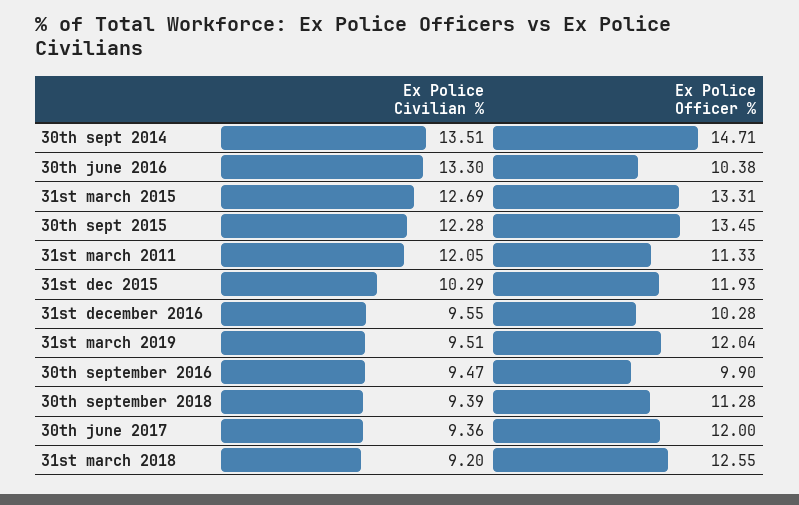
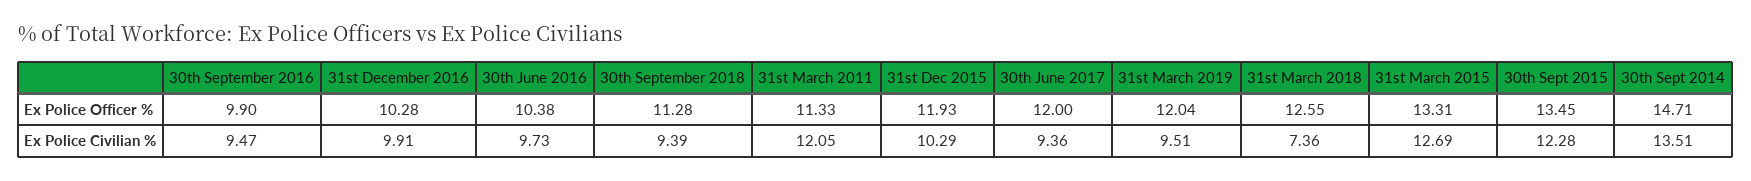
Ex Police Civilian %, 30th june 2016: 13.3 -> 9.73
Ex Police Civilian %, 31st december 2016: 9.55 -> 9.91
Ex Police Civilian %, 31st march 2018: 9.2 -> 7.36

